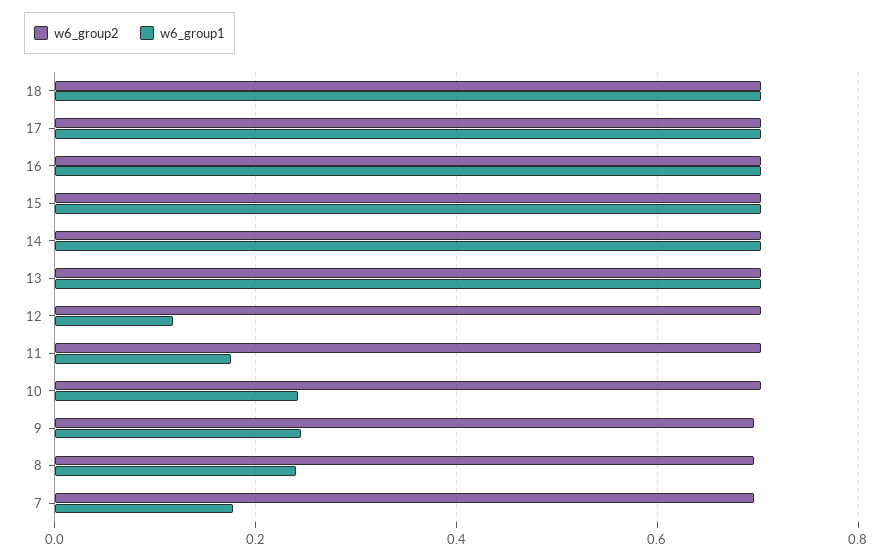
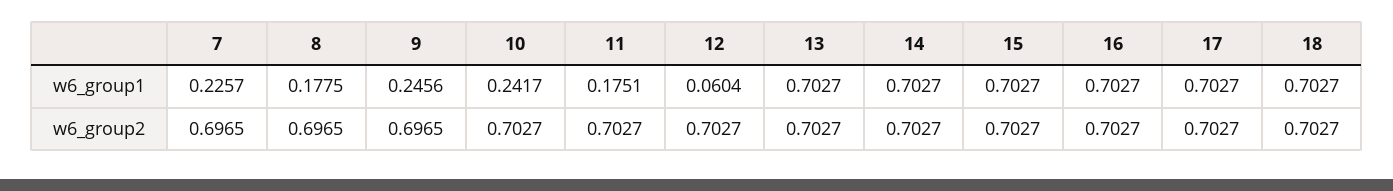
w6_group1, 12: 0.12 -> 0.0604
w6_group1, 8: 0.24 -> 0.1775
w6_group1, 7: 0.18 -> 0.2257

